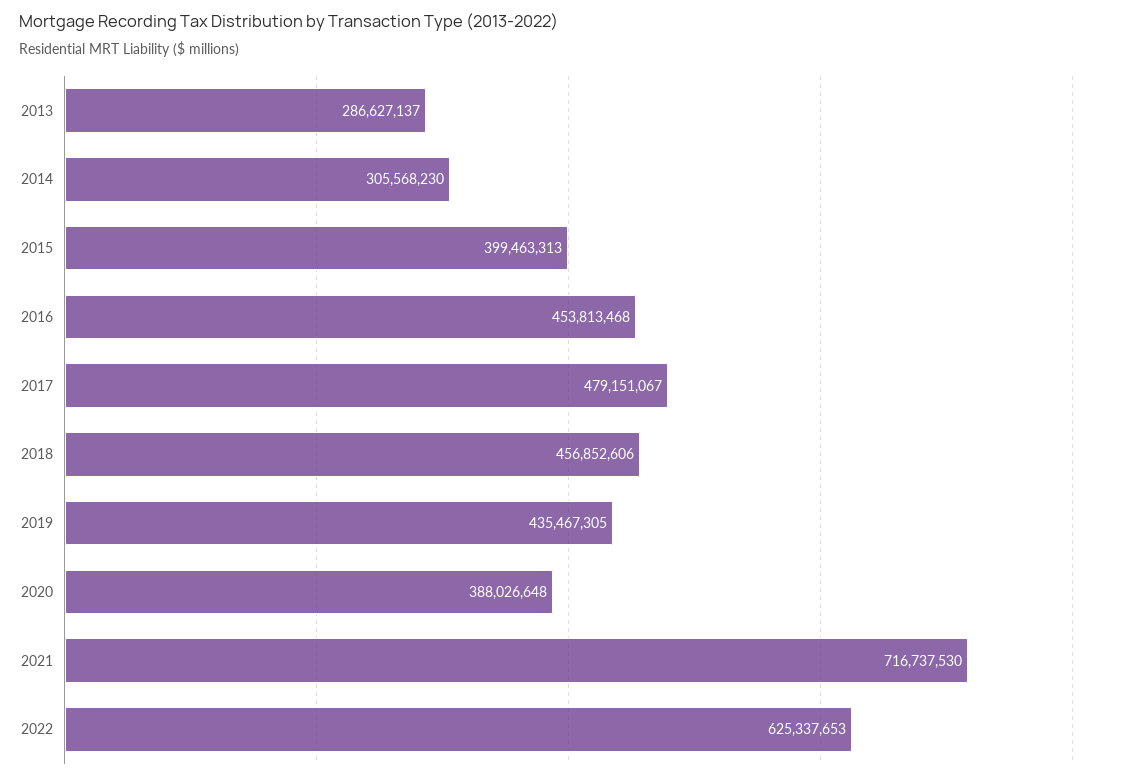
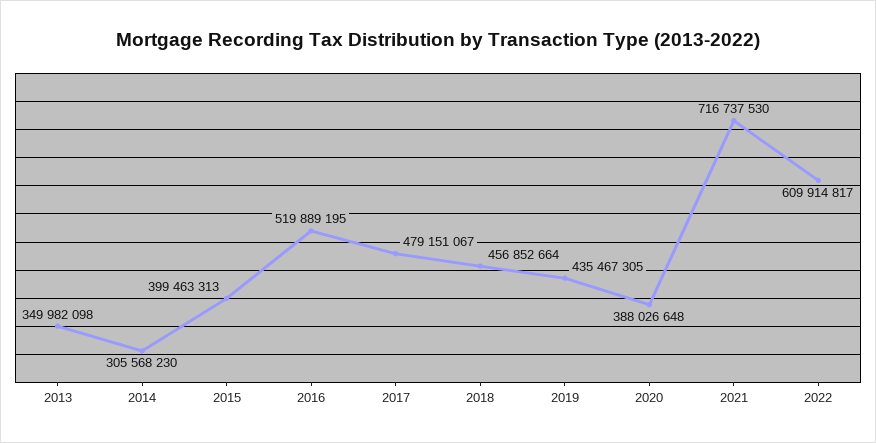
2013: 286627137 -> 349982098
2016: 453813468 -> 519889195
2018: 456852606 -> 456852664
2022: 625337653 -> 609914817

